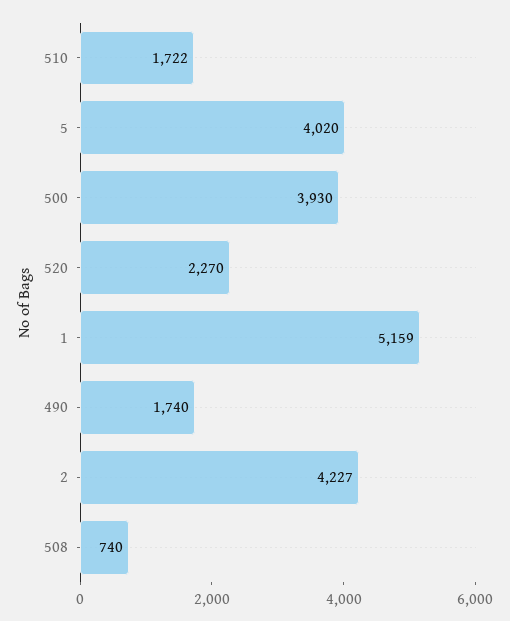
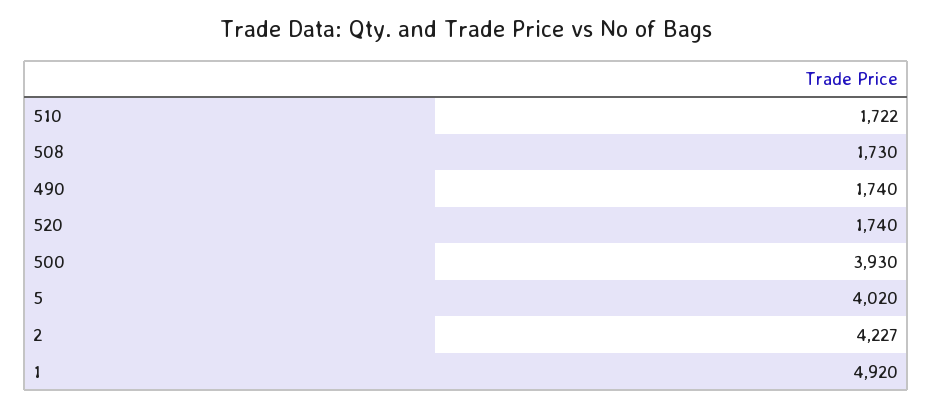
520: 2270 -> 1740
1: 5159 -> 4920
508: 740 -> 1730

